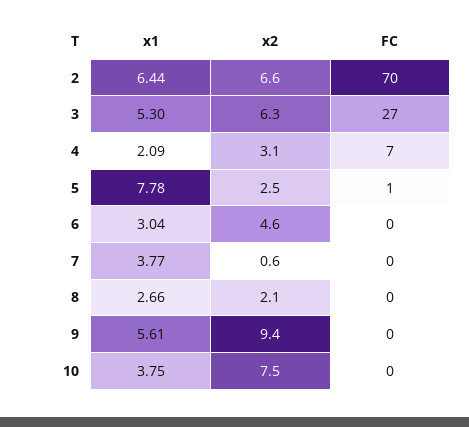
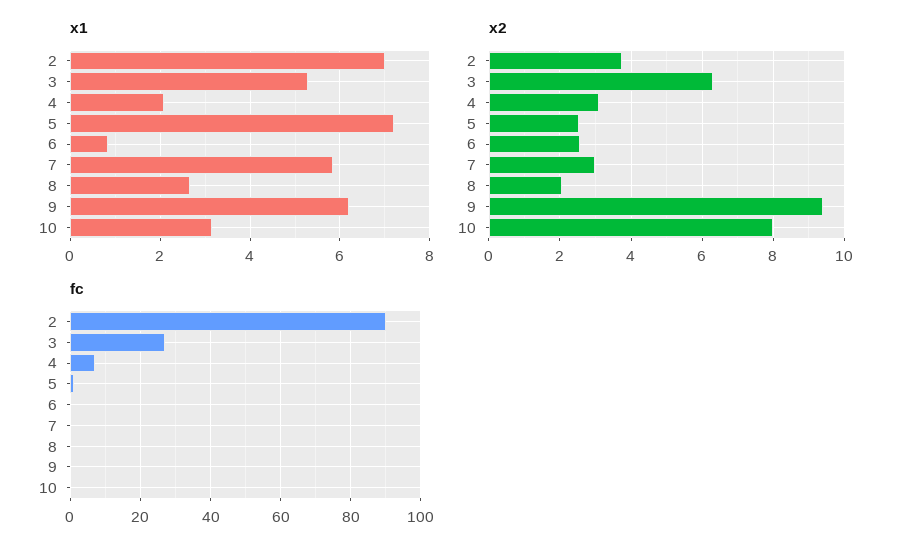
x1, 2: 6.44 -> 7
x2, 2: 6.6 -> 3.8
FC, 2: 70 -> 90
x1, 5: 7.78 -> 7.2
x1, 6: 3.04 -> 0.8
x2, 6: 4.6 -> 2.6
x1, 7: 3.77 -> 5.8
x2, 7: 0.6 -> 3
x1, 9: 5.61 -> 6.2
x1, 10: 3.75 -> 3.2
x2, 10: 7.5 -> 8

